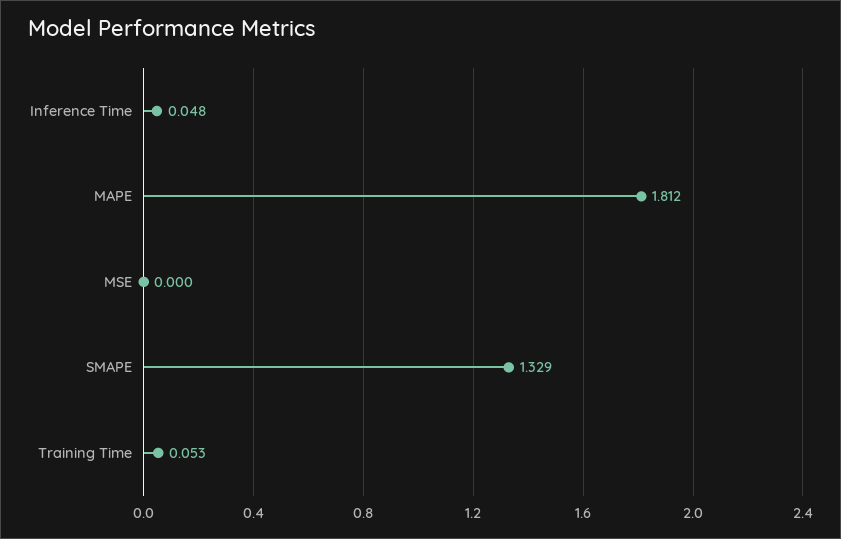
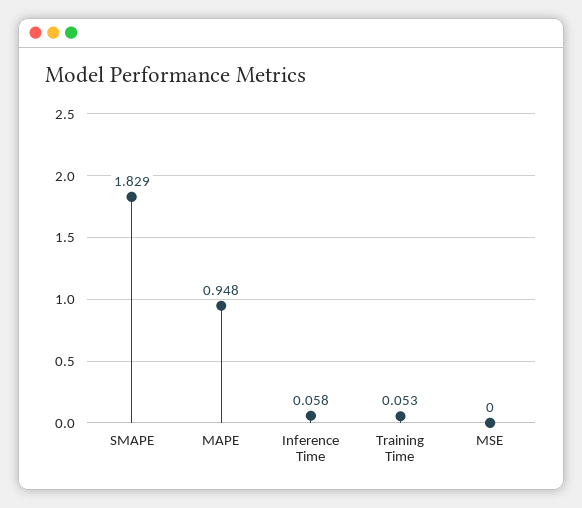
Inference Time: 0.048 -> 0.058
MAPE: 1.812 -> 0.948
SMAPE: 1.329 -> 1.829

